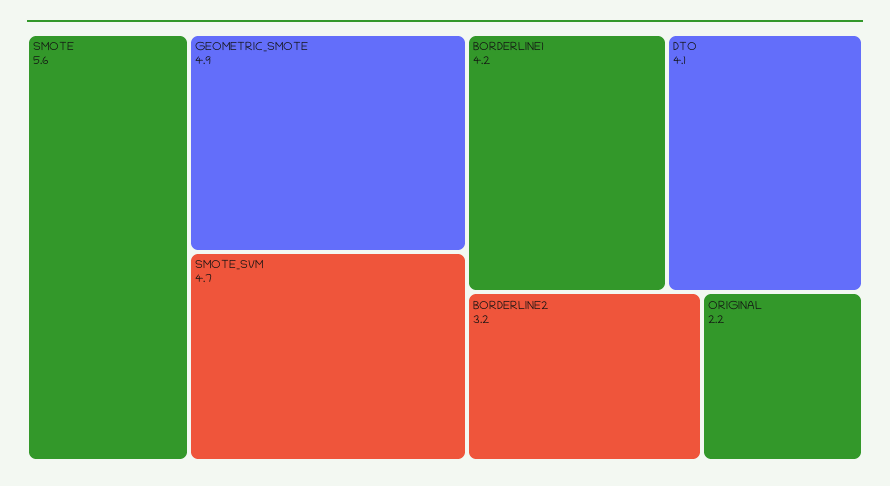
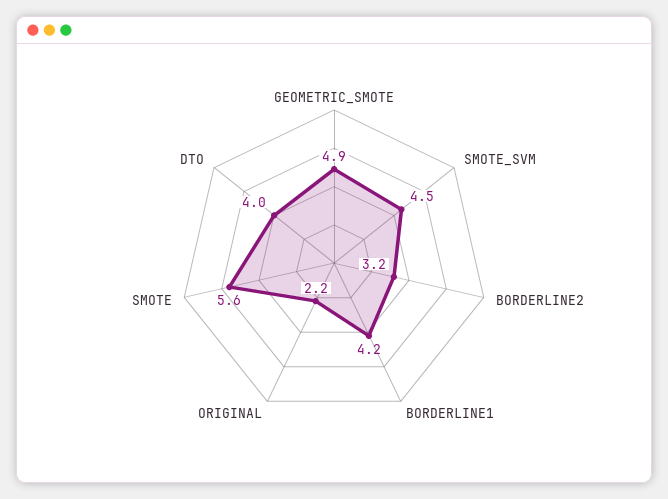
SMOTE_SVM: 4.7 -> 4.5
DTO: 4.1 -> 4

